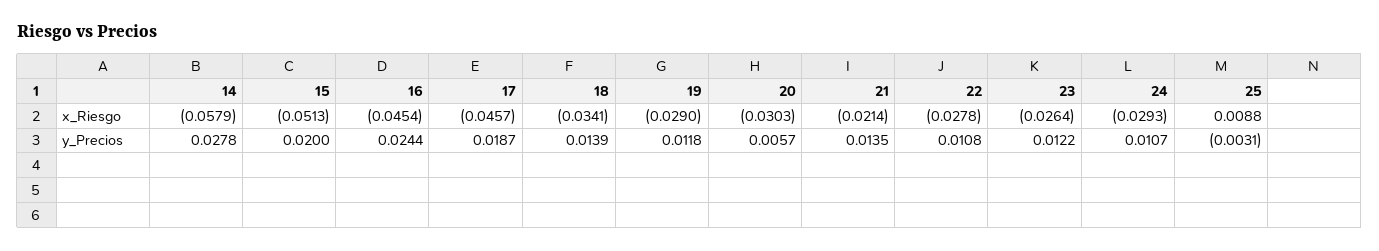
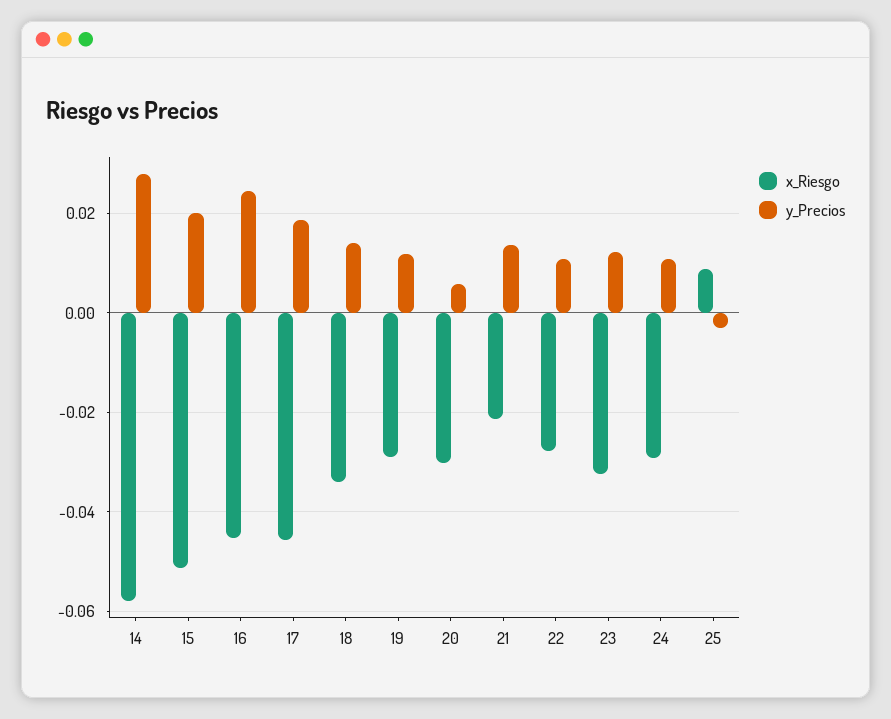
x_Riesgo, 23: -0.0264 -> -0.032

